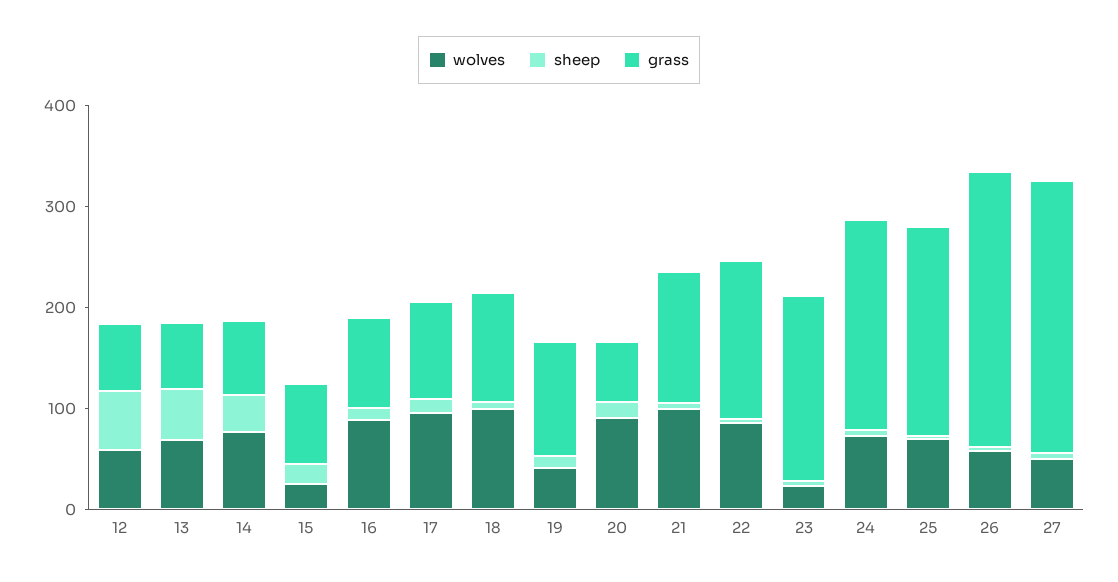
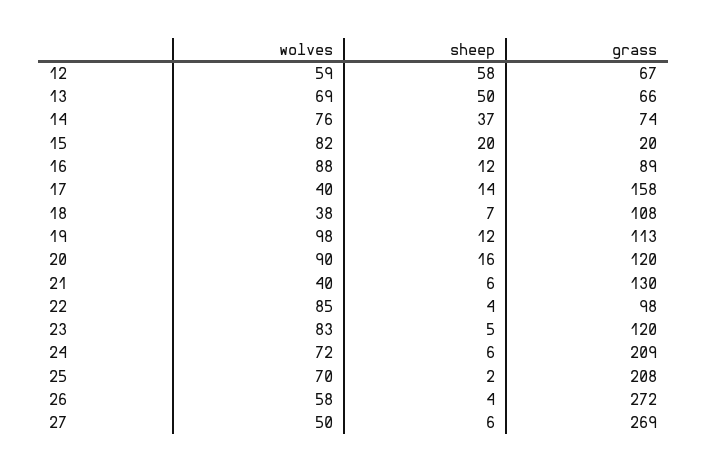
wolves, 15: 20 -> 82
grass, 15: 80 -> 20
wolves, 17: 100 -> 40
grass, 17: 100 -> 158
wolves, 18: 100 -> 38
wolves, 19: 40 -> 98
grass, 20: 60 -> 120
wolves, 21: 100 -> 40
grass, 22: 160 -> 98
wolves, 23: 20 -> 83
grass, 23: 180 -> 120

